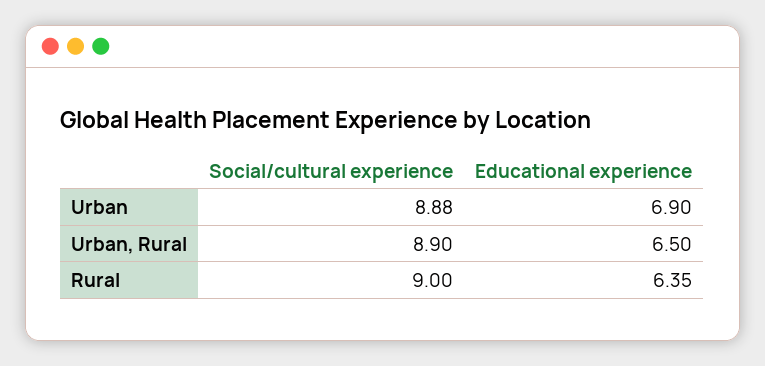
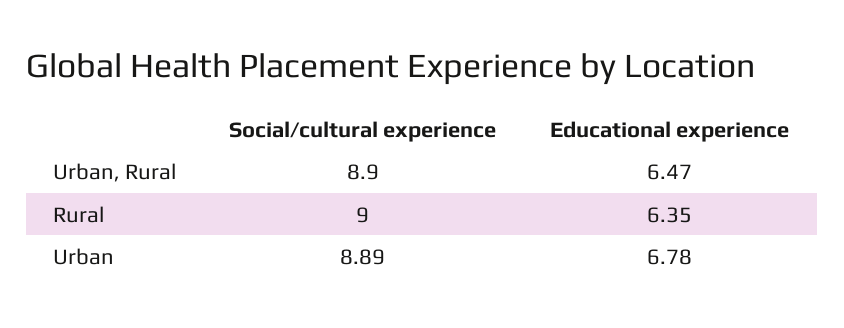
Social/cultural experience, Urban: 8.88 -> 8.89
Educational experience, Urban: 6.9 -> 6.78
Educational experience, Urban, Rural: 6.5 -> 6.47

